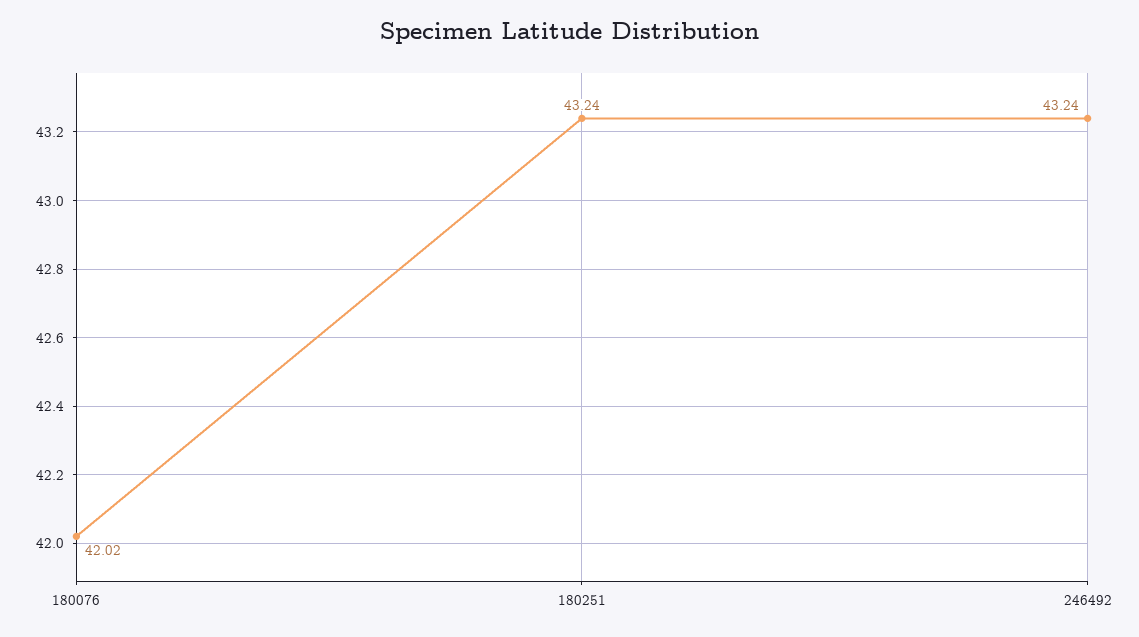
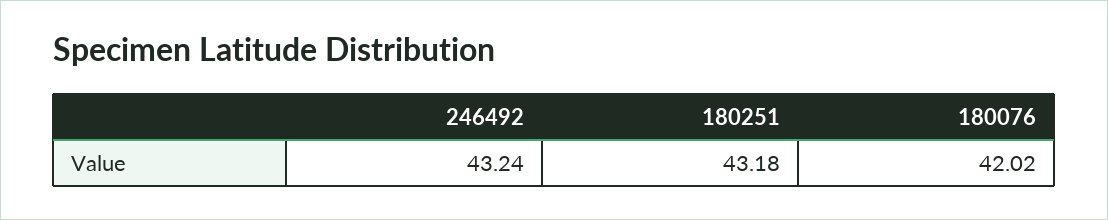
180251: 43.24 -> 43.18

